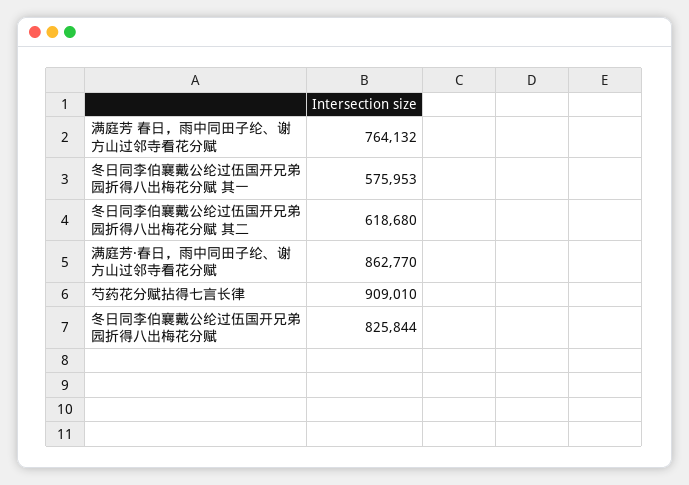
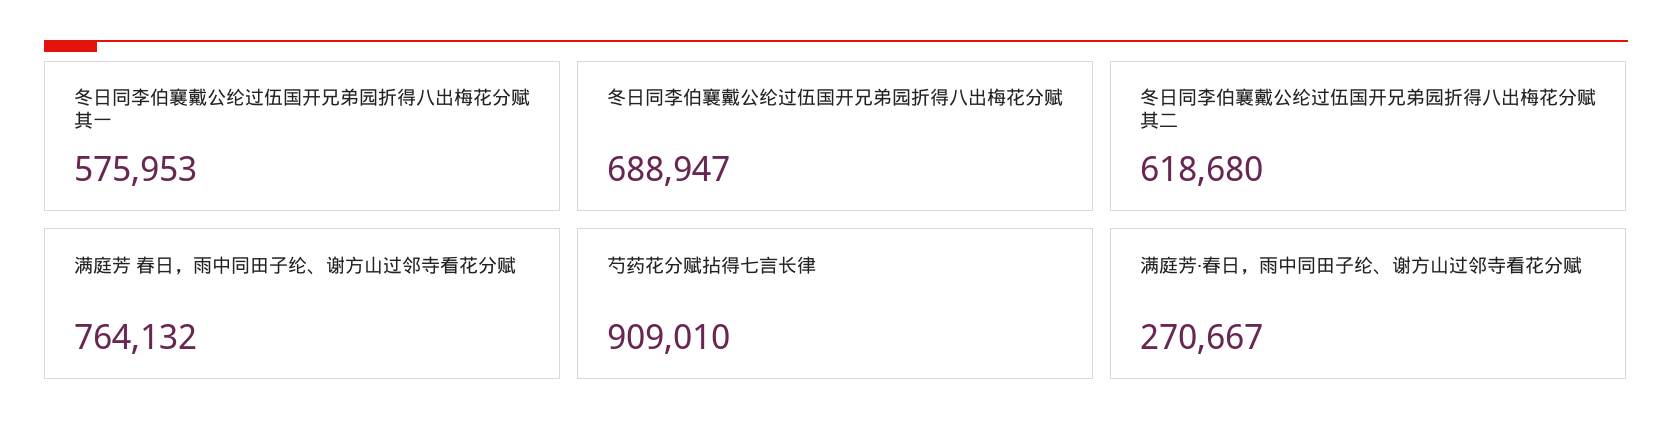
满庭芳·春日，雨中同田子纶、谢方山过邻寺看花分赋: 862770 -> 270667
冬日同李伯襄戴公纶过伍国开兄弟园折得八出梅花分赋: 825844 -> 688947

